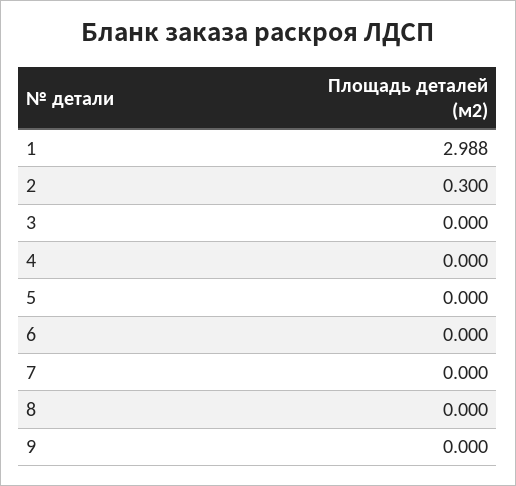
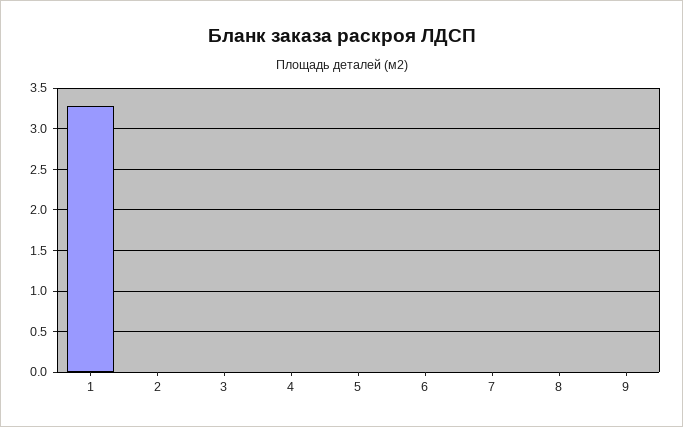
1: 2.988 -> 3.3
2: 0.3 -> 0

